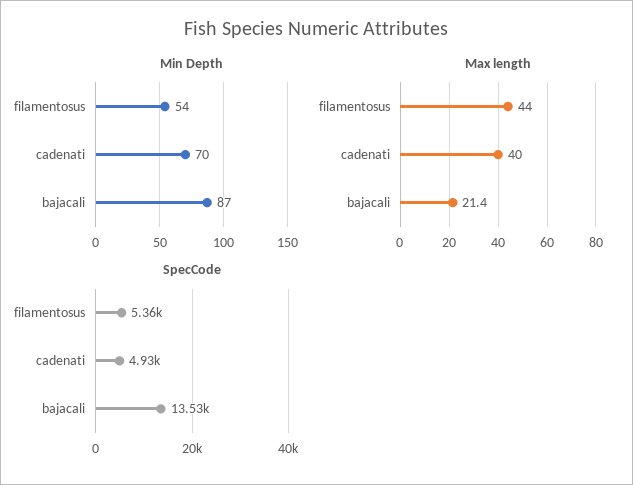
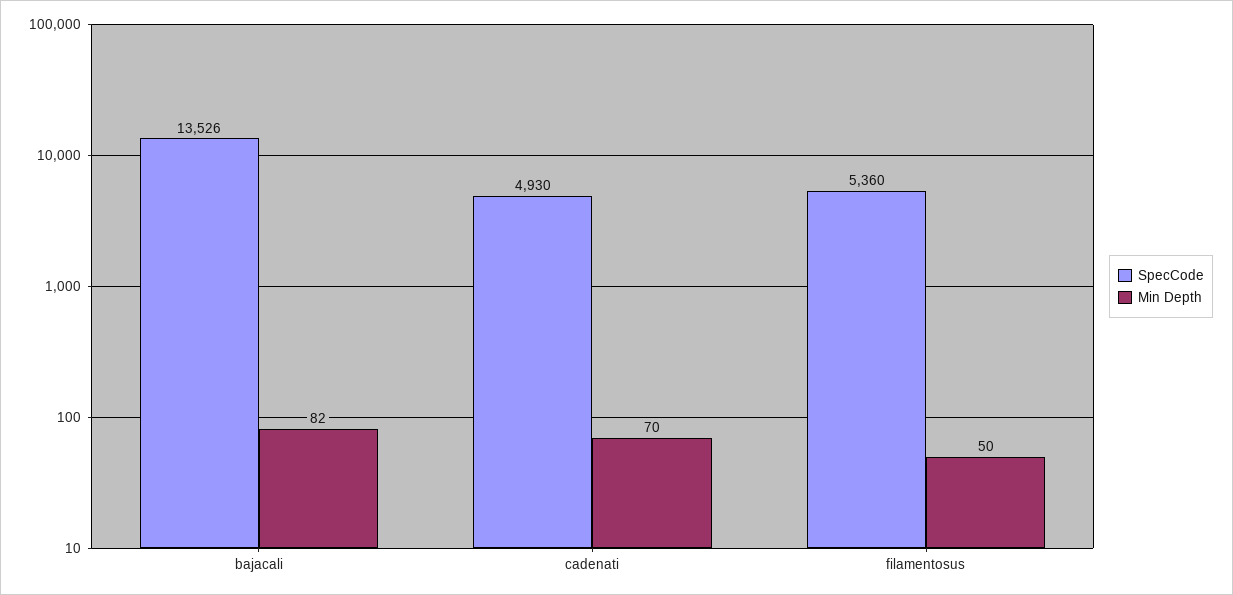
Min Depth, filamentosus: 54 -> 50
Min Depth, bajacali: 87 -> 82
Max length, filamentosus: 44 -> none
Max length, cadenati: 40 -> none
Max length, bajacali: 21.4 -> none

